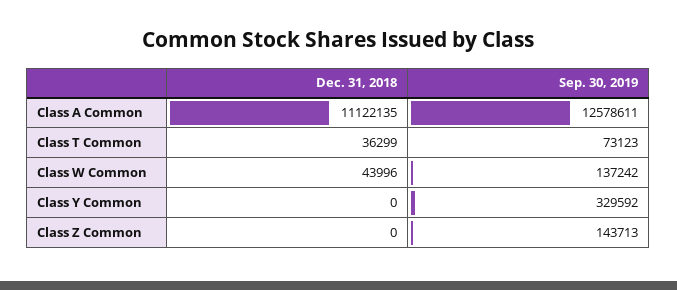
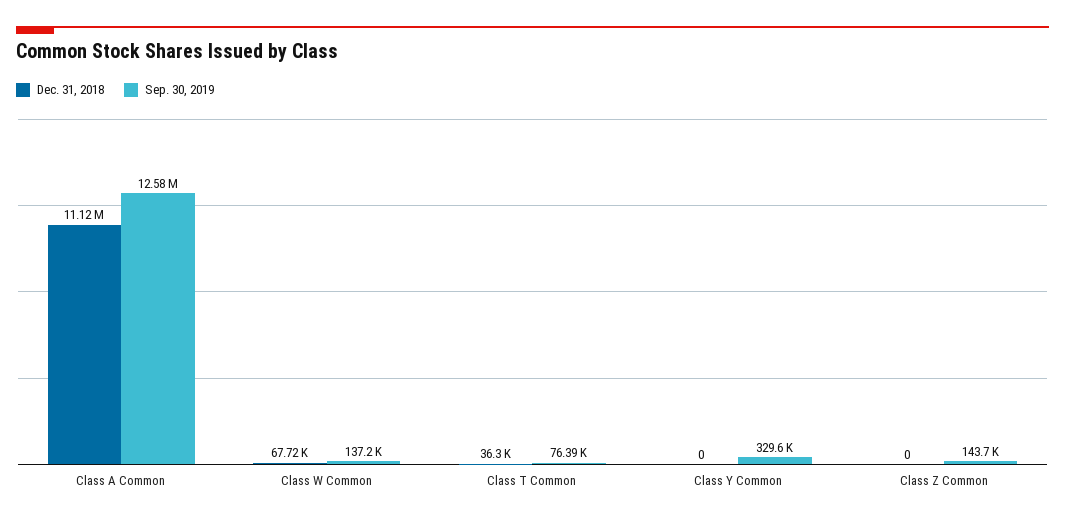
Sep. 30, 2019, Class T Common: 73123 -> 76390
Dec. 31, 2018, Class W Common: 43996 -> 67720

